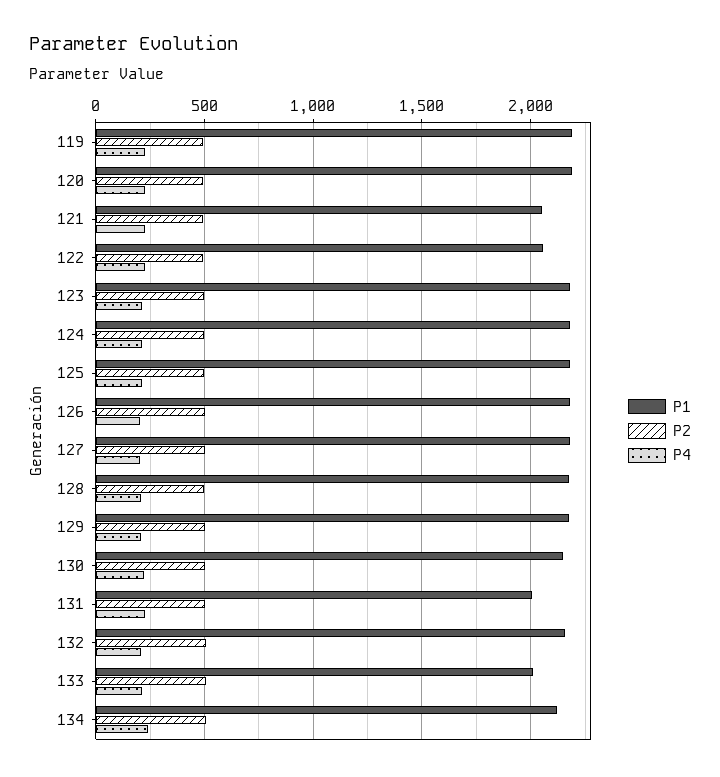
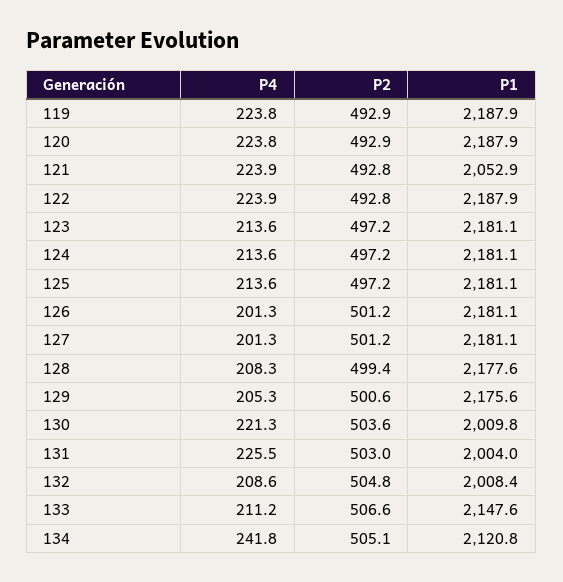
P1, 122: 2050 -> 2187.9
P1, 130: 2150 -> 2009.8
P1, 132: 2150 -> 2008.4
P1, 133: 2000 -> 2147.6

